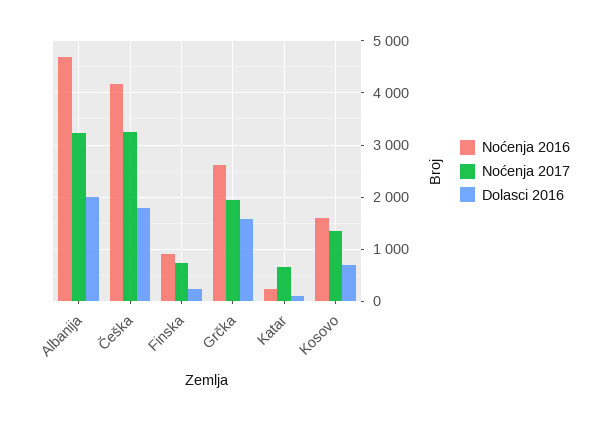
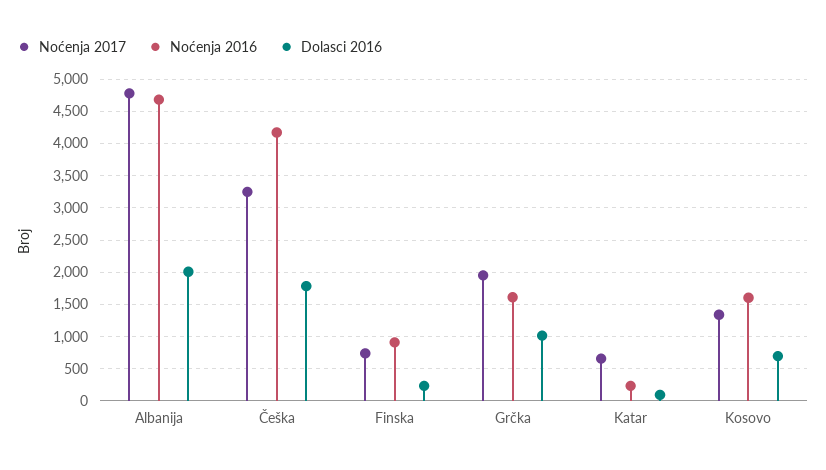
Noćenja 2017, Albanija: 3200 -> 4800
Noćenja 2016, Grčka: 2600 -> 1600
Dolasci 2016, Grčka: 1600 -> 1000

